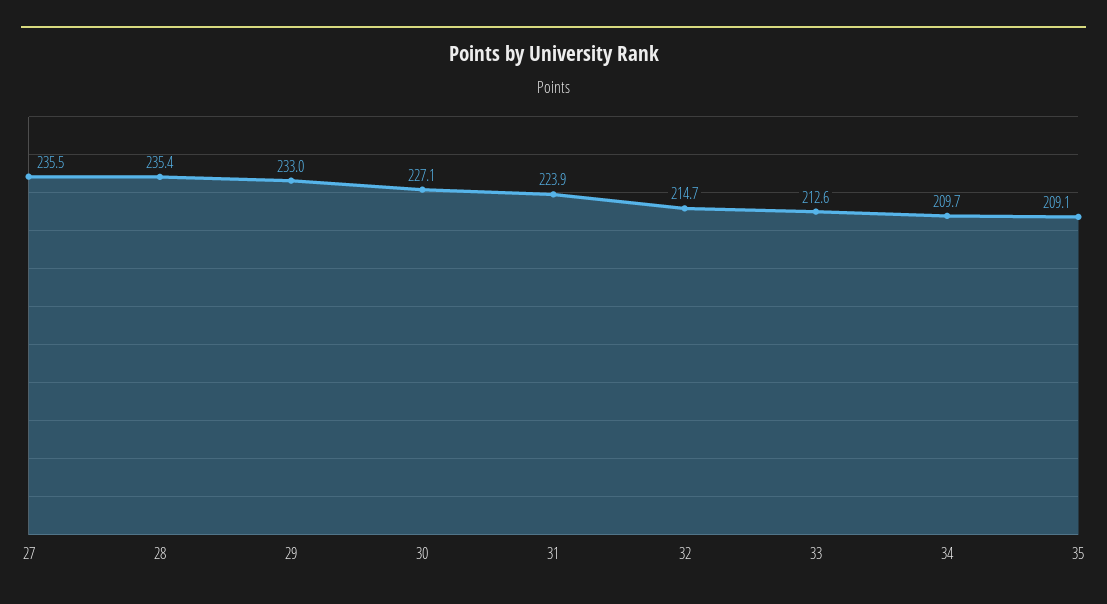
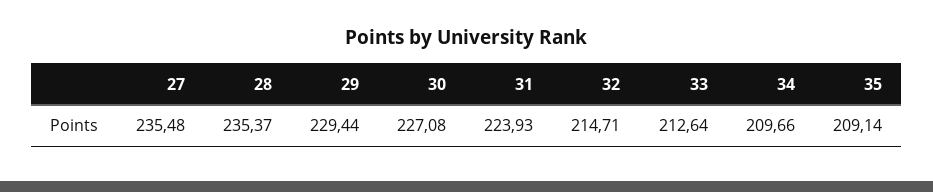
29: 233 -> 229.44

